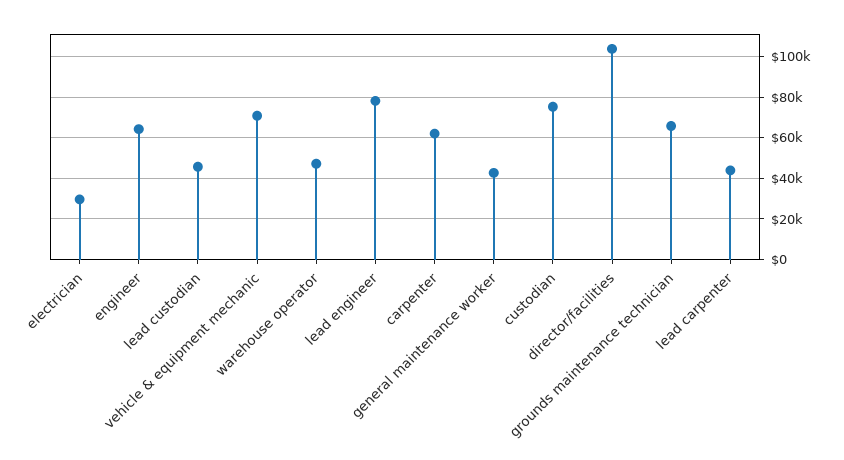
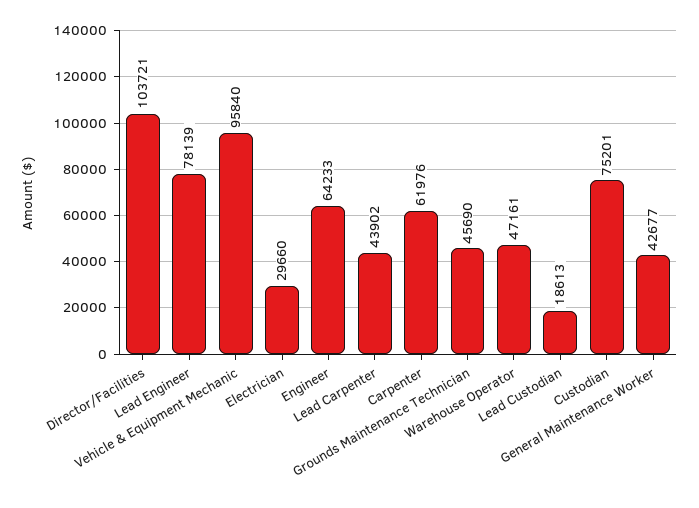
lead custodian: 45000 -> 18613
vehicle & equipment mechanic: 70000 -> 95840
grounds maintenance technician: 65000 -> 45690

